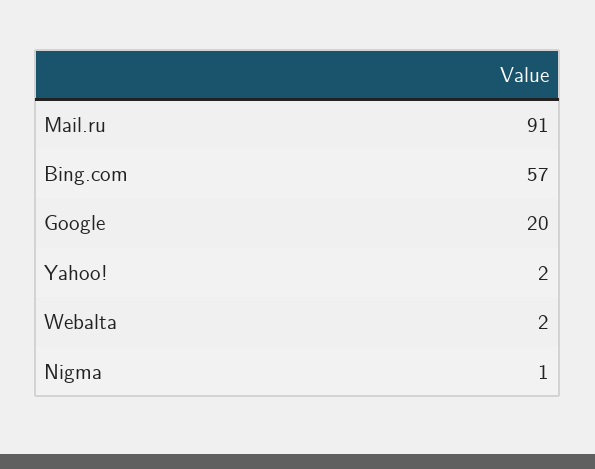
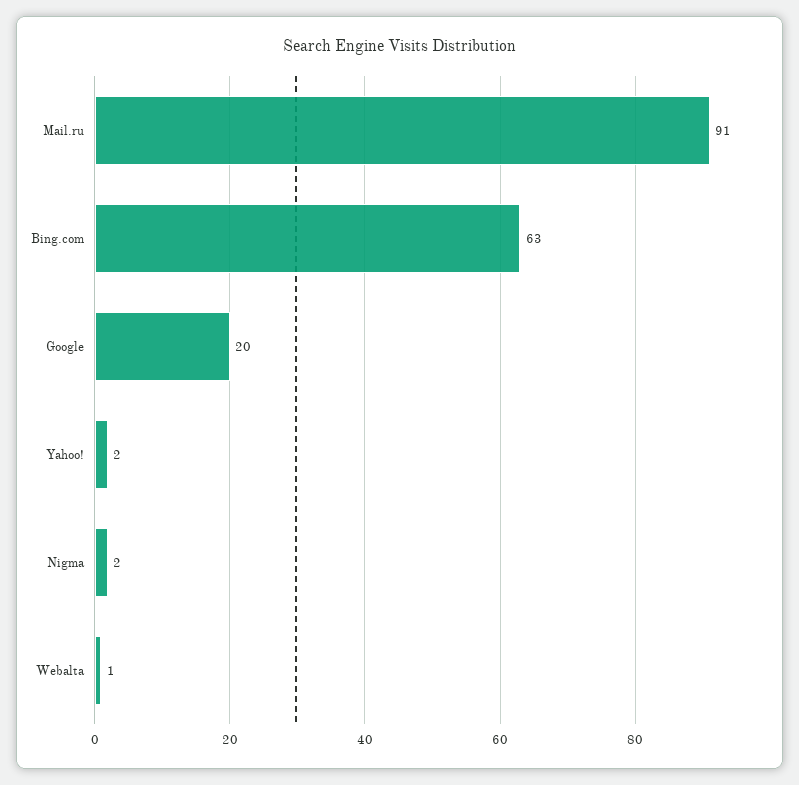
Bing.com: 57 -> 63
Webalta: 2 -> 1
Nigma: 1 -> 2

